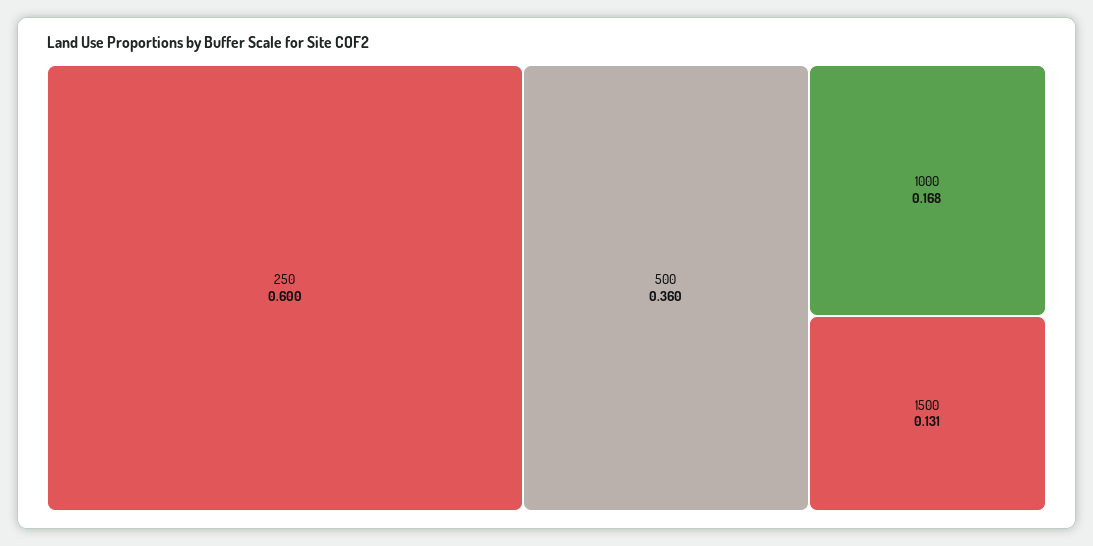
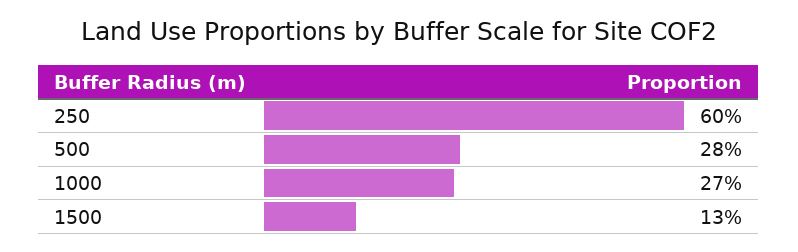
500: 0.36 -> 0.28
1000: 0.168 -> 0.27

